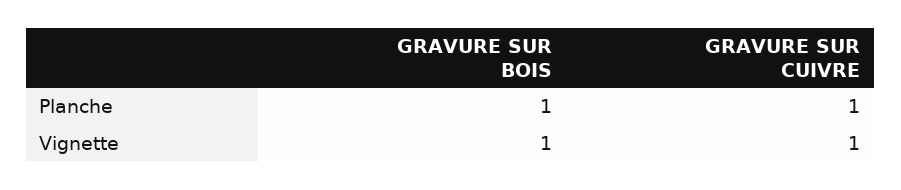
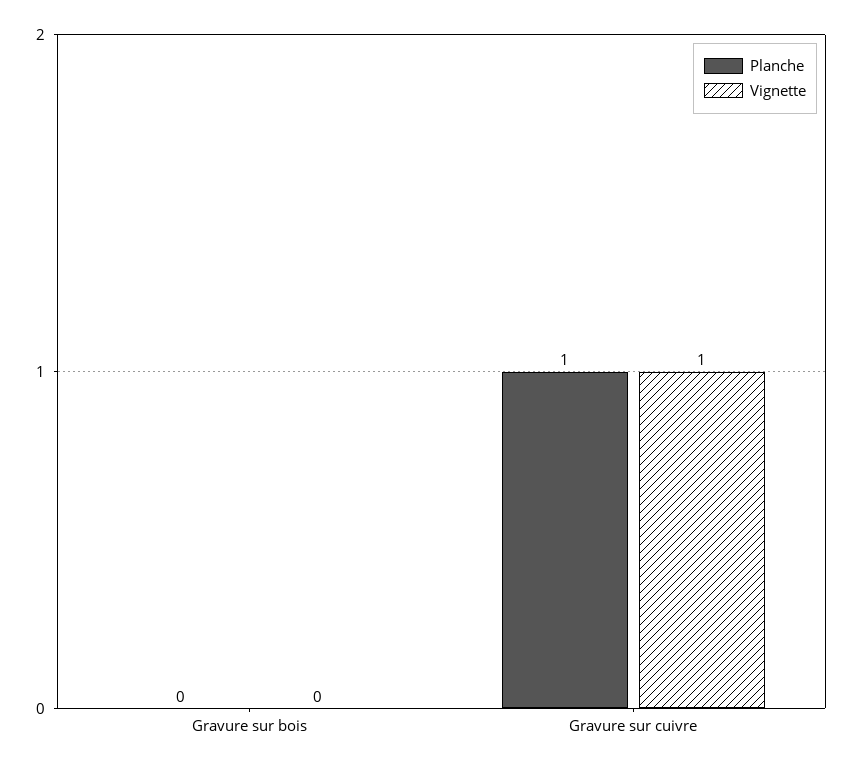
Planche, GRAVURE SUR BOIS: 1 -> 0
Vignette, GRAVURE SUR BOIS: 1 -> 0

